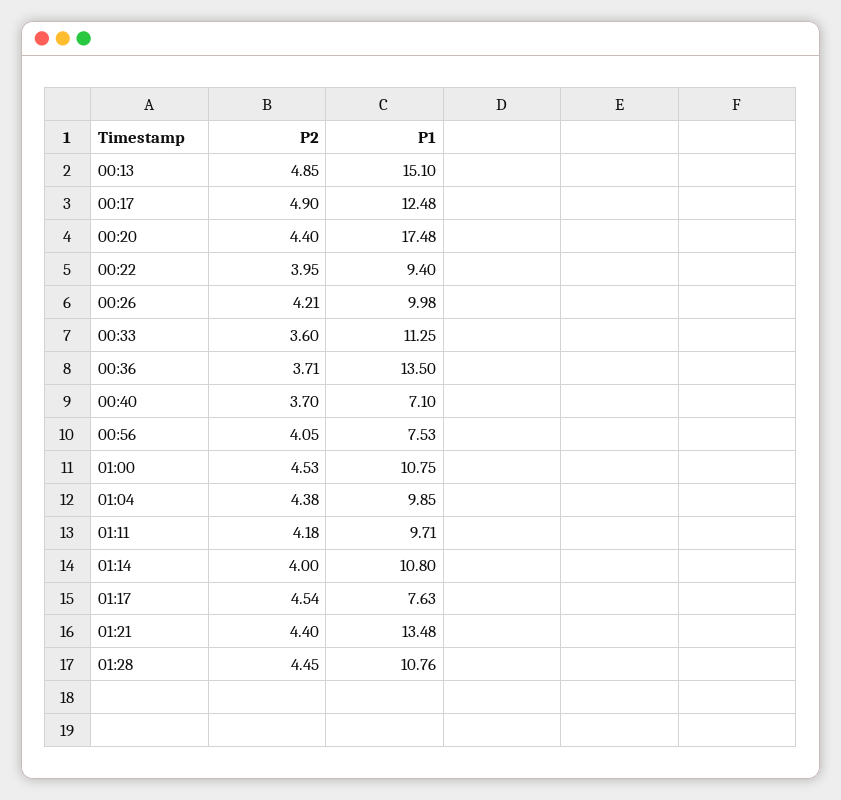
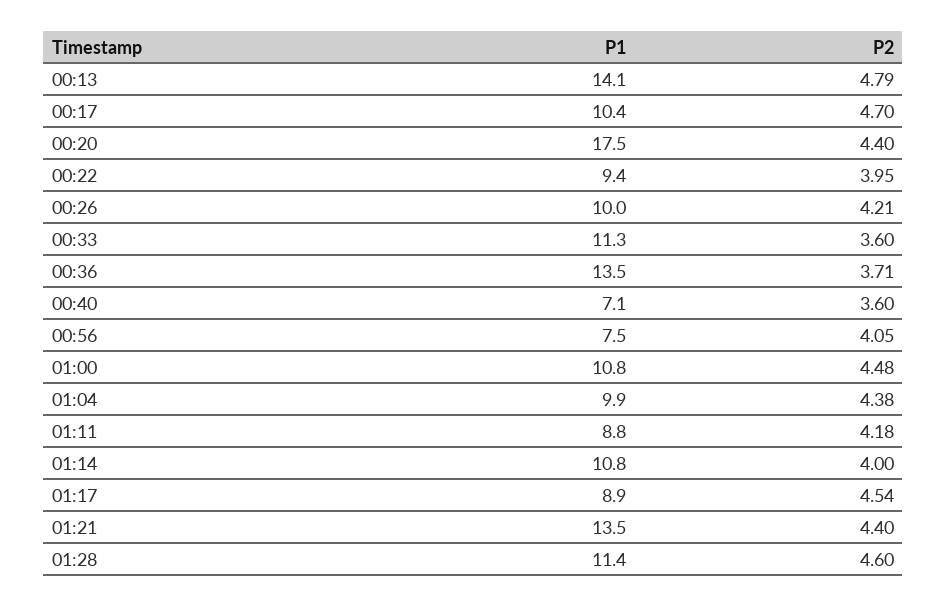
P2, 00:13: 4.85 -> 4.79
P1, 00:13: 15.1 -> 14.1
P2, 00:17: 4.9 -> 4.7
P1, 00:17: 12.48 -> 10.4
P2, 00:40: 3.7 -> 3.6
P2, 01:00: 4.53 -> 4.48
P1, 01:11: 9.71 -> 8.8
P1, 01:17: 7.63 -> 8.9
P2, 01:28: 4.45 -> 4.6
P1, 01:28: 10.76 -> 11.4

